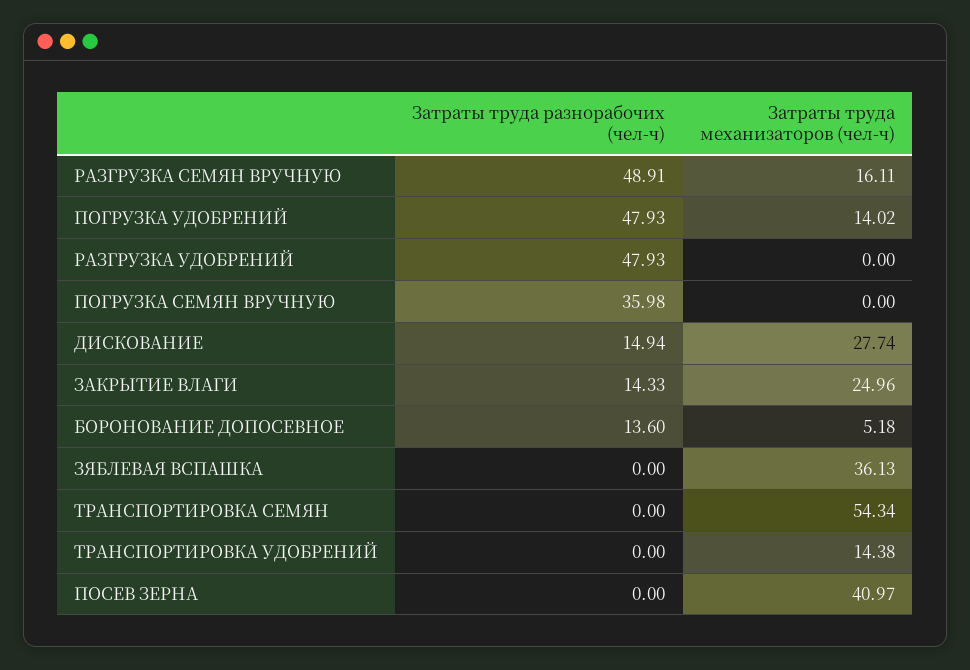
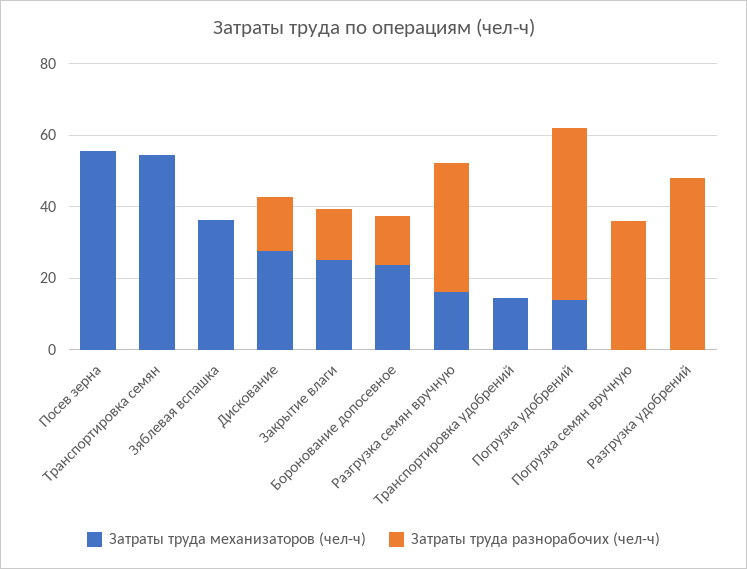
Затраты труда разнорабочих (чел-ч), РАЗГРУЗКА СЕМЯН ВРУЧНУЮ: 48.91 -> 35
Затраты труда механизаторов (чел-ч), БОРОНОВАНИЕ ДОПОСЕВНОЕ: 5.18 -> 25
Затраты труда механизаторов (чел-ч), ПОСЕВ ЗЕРНА: 40.97 -> 55

